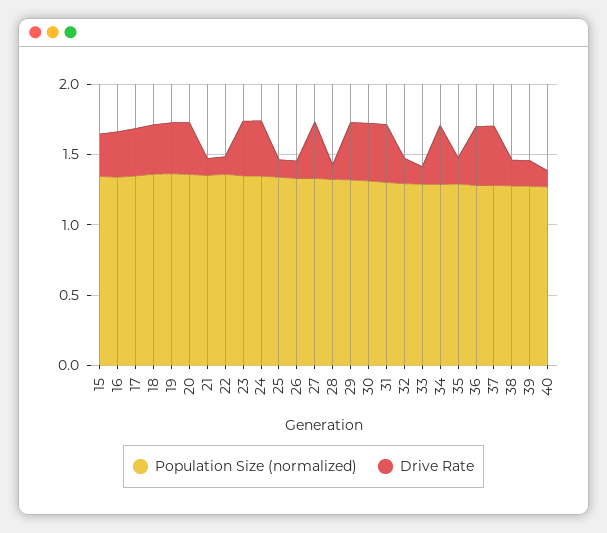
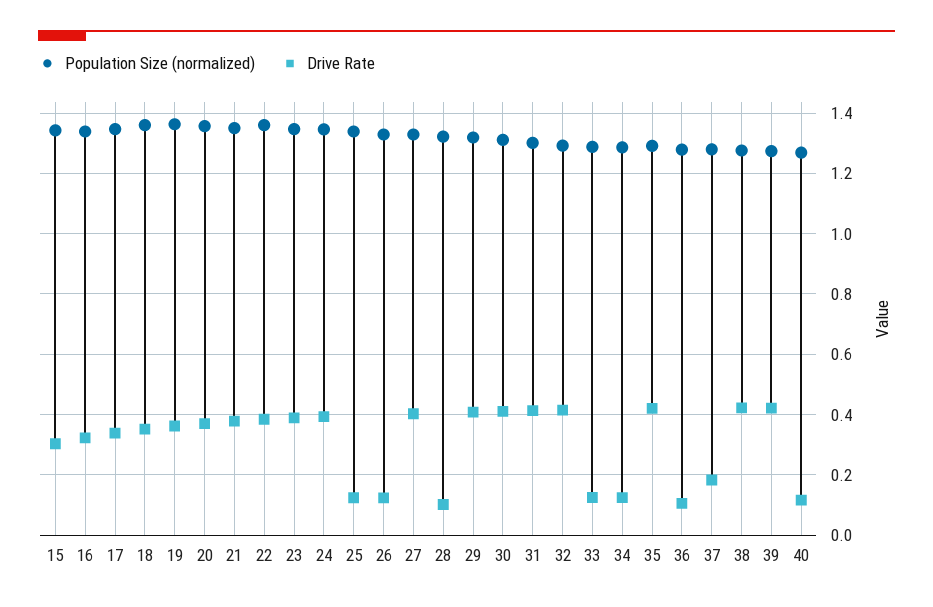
Drive Rate, 21: 0.1 -> 0.38
Drive Rate, 22: 0.1 -> 0.38
Drive Rate, 32: 0.2 -> 0.42
Drive Rate, 34: 0.4 -> 0.12
Drive Rate, 35: 0.2 -> 0.42
Drive Rate, 36: 0.4 -> 0.1
Drive Rate, 37: 0.4 -> 0.18
Drive Rate, 38: 0.2 -> 0.42
Drive Rate, 39: 0.2 -> 0.42

